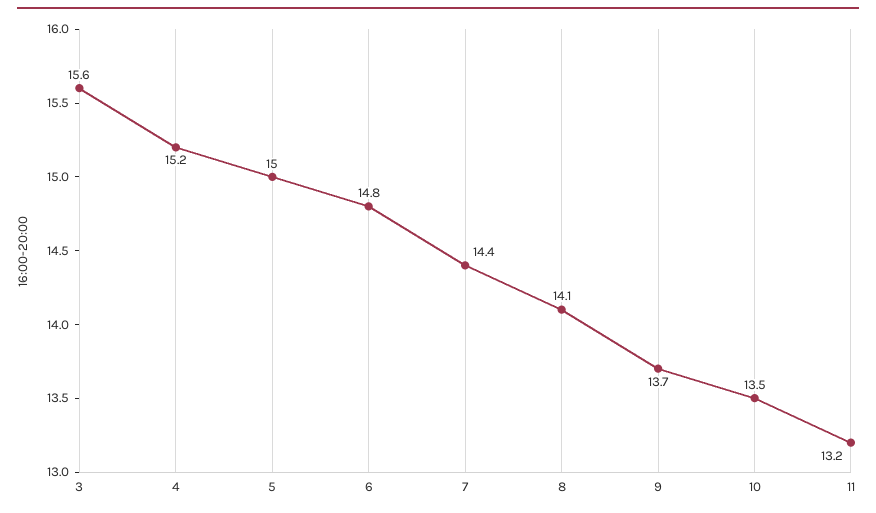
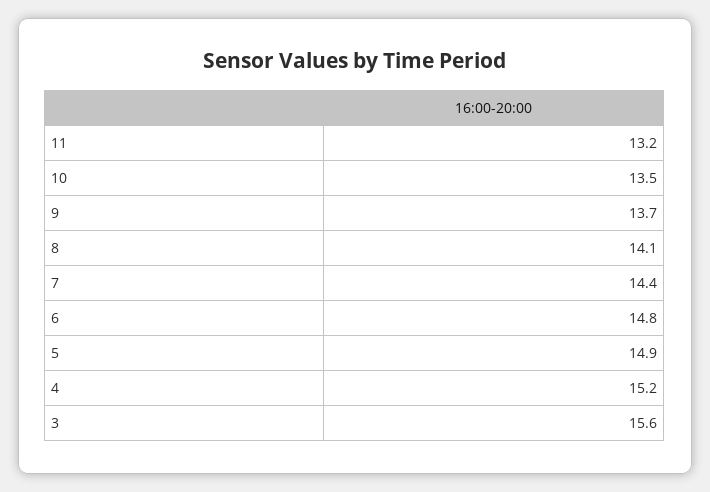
5: 15 -> 14.9

